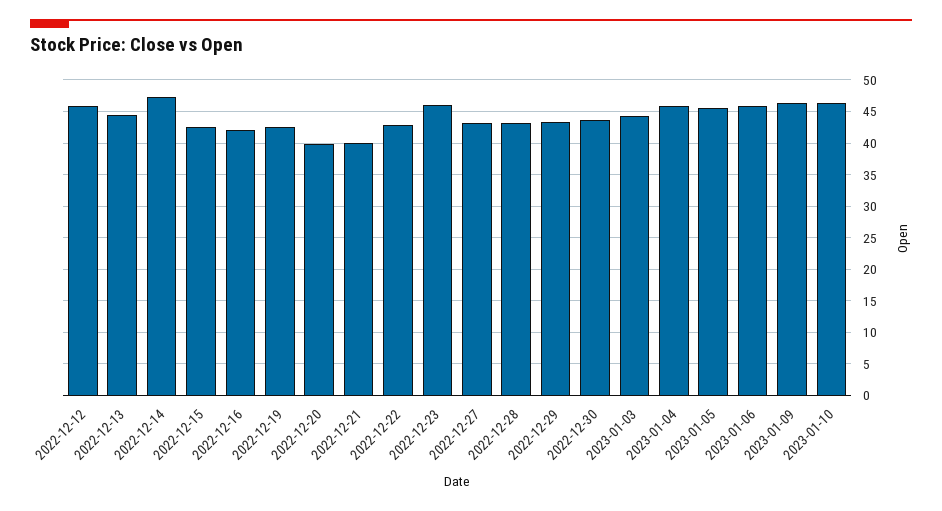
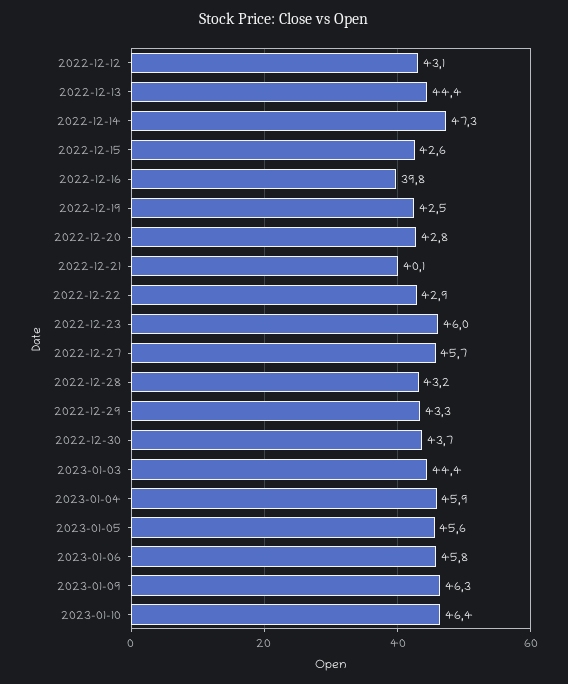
2022-12-12: 46 -> 43.1
2022-12-16: 42 -> 39.8
2022-12-20: 40 -> 42.8
2022-12-27: 43 -> 45.7

